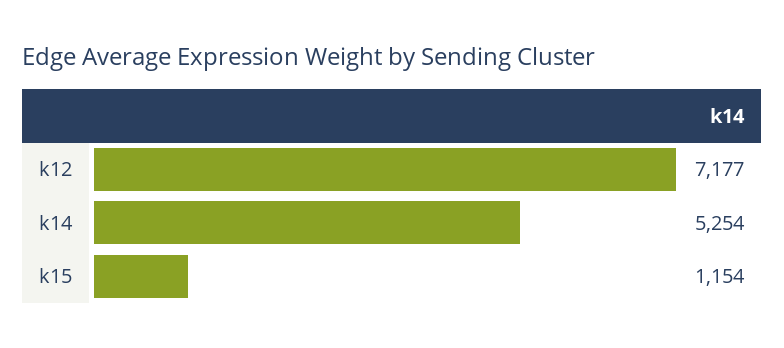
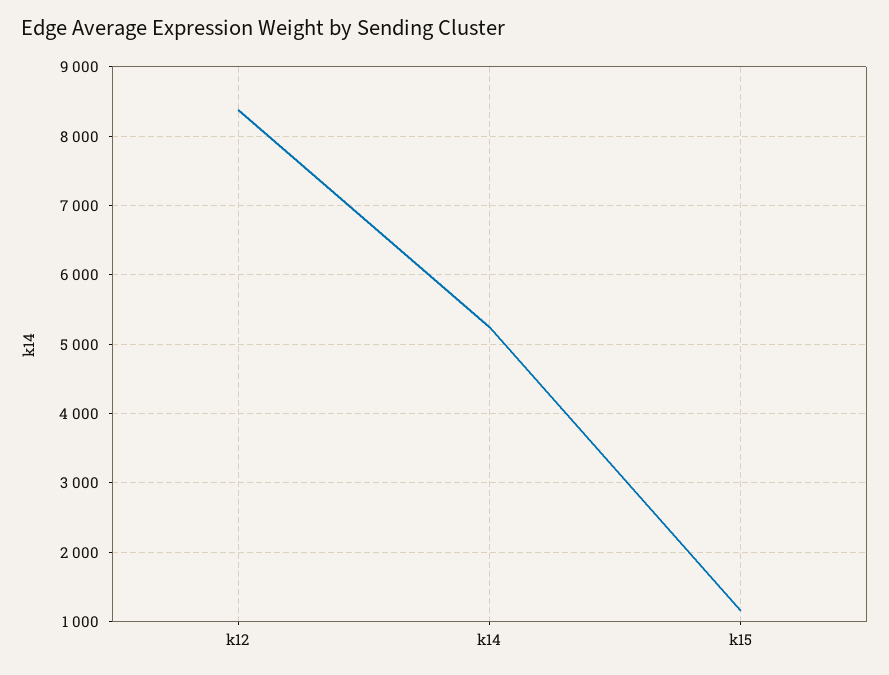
k12: 7177 -> 8400

